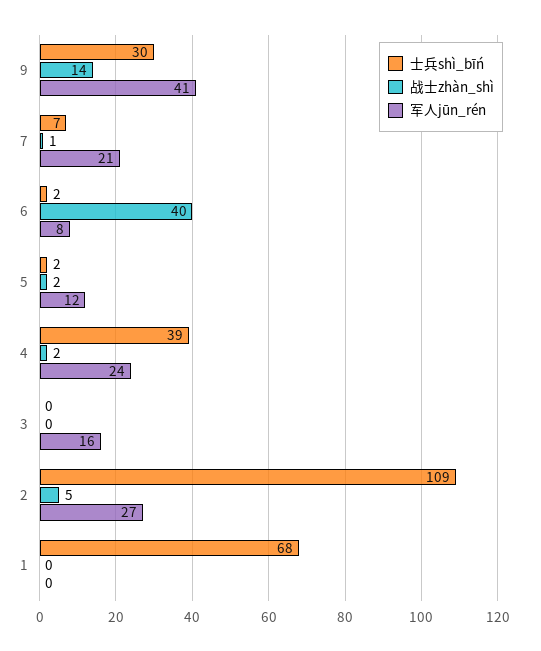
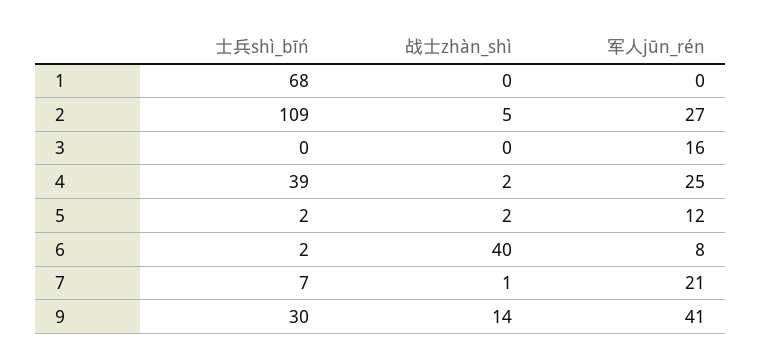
军人jūn_rén, 4: 24 -> 25

